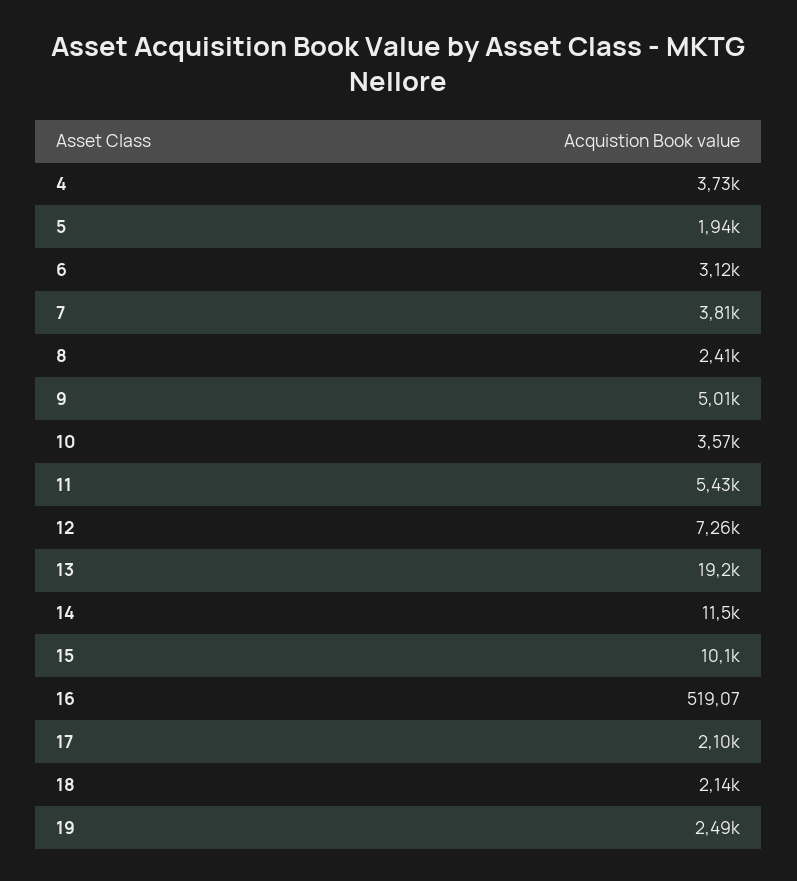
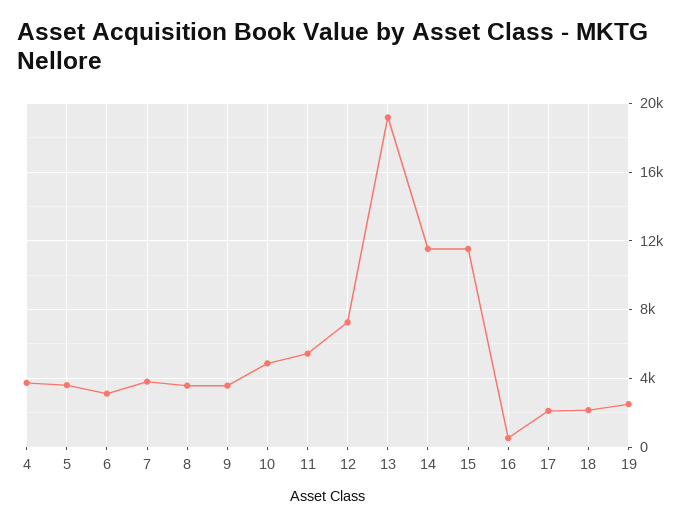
5: 1940 -> 3500
8: 2410 -> 3500
9: 5010 -> 3500
10: 3570 -> 5000
15: 10100 -> 11500

